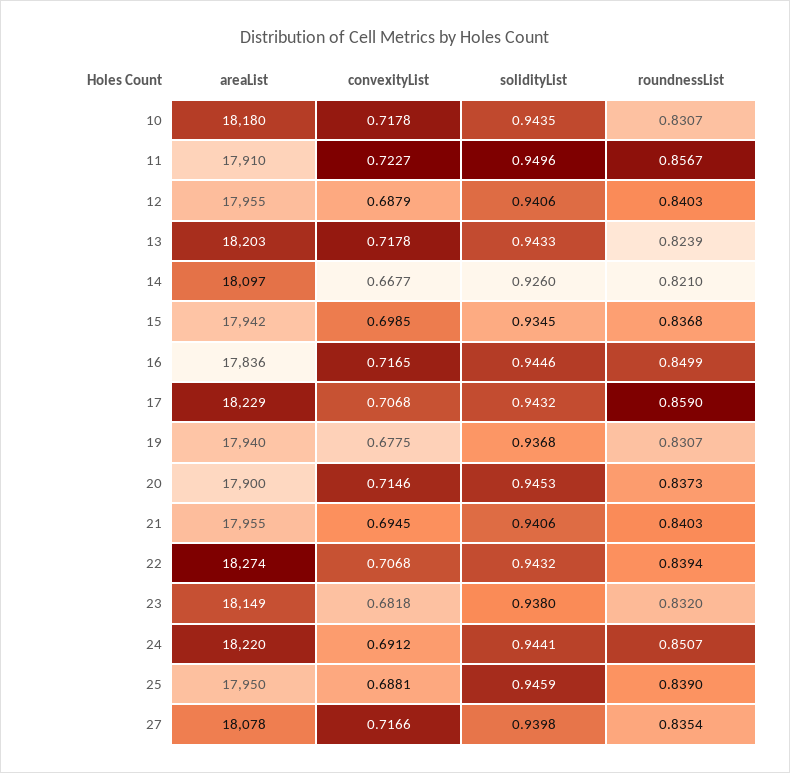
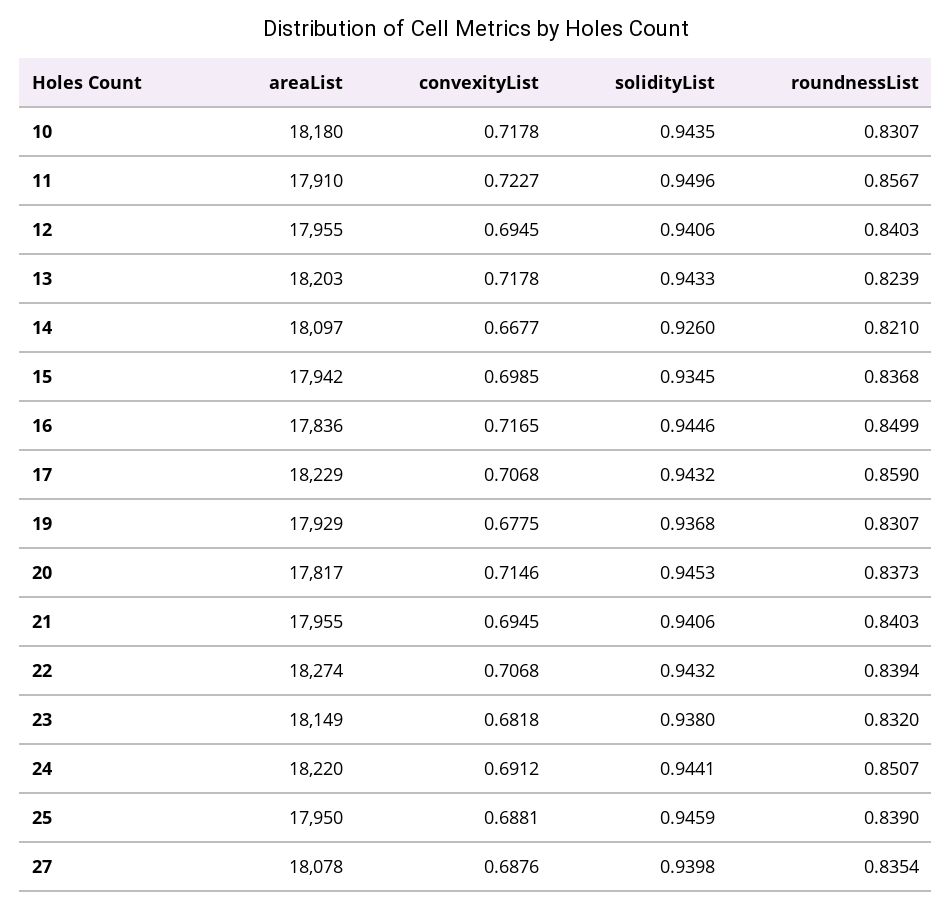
convexityList, 12: 0.6879 -> 0.6945
areaList, 19: 17940 -> 17929
areaList, 20: 17900 -> 17817
convexityList, 27: 0.7166 -> 0.6876

